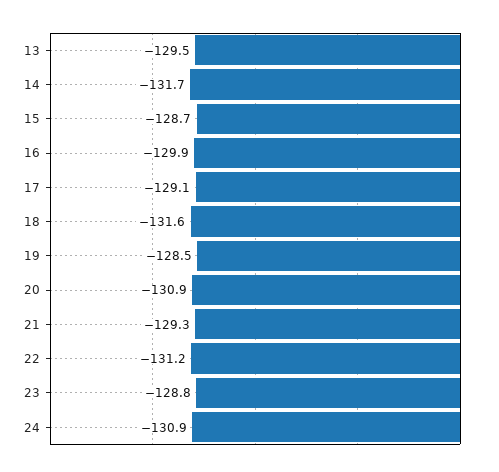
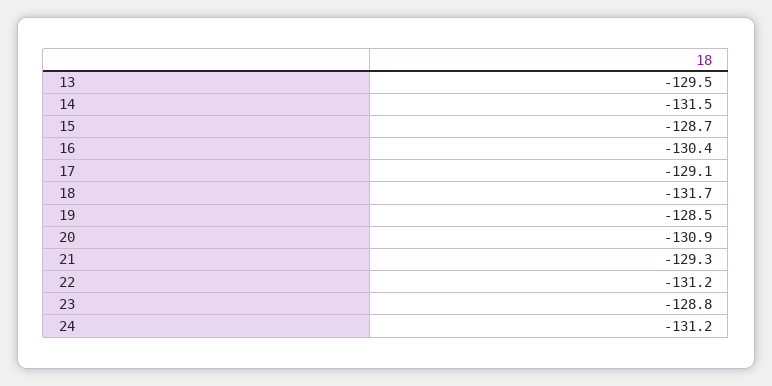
14: -131.7 -> -131.5
16: -129.9 -> -130.4
18: -131.6 -> -131.7
24: -130.9 -> -131.2

